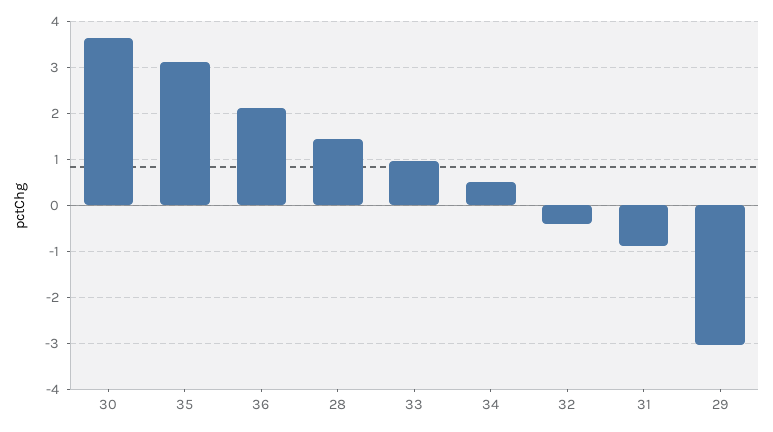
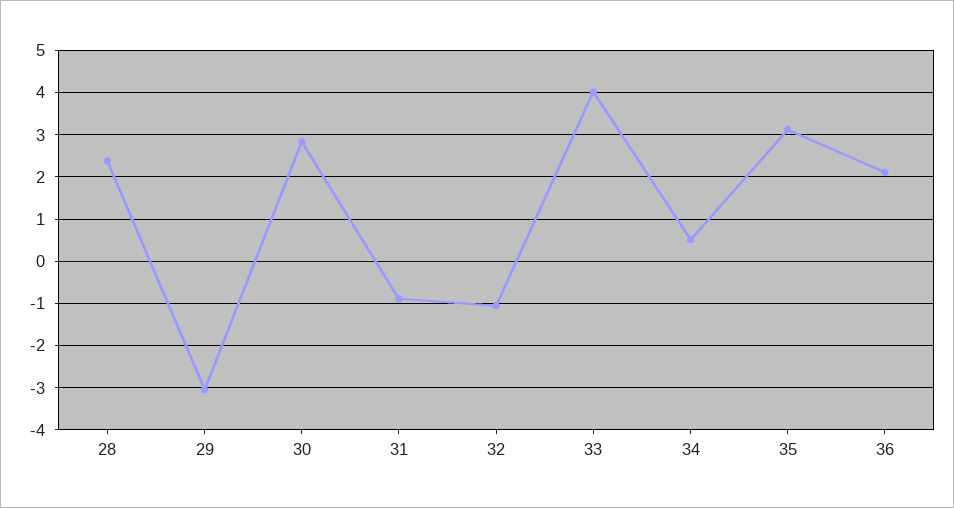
30: 3.6 -> 2.8
28: 1.4 -> 2.4
33: 1 -> 4
32: -0.4 -> -1

